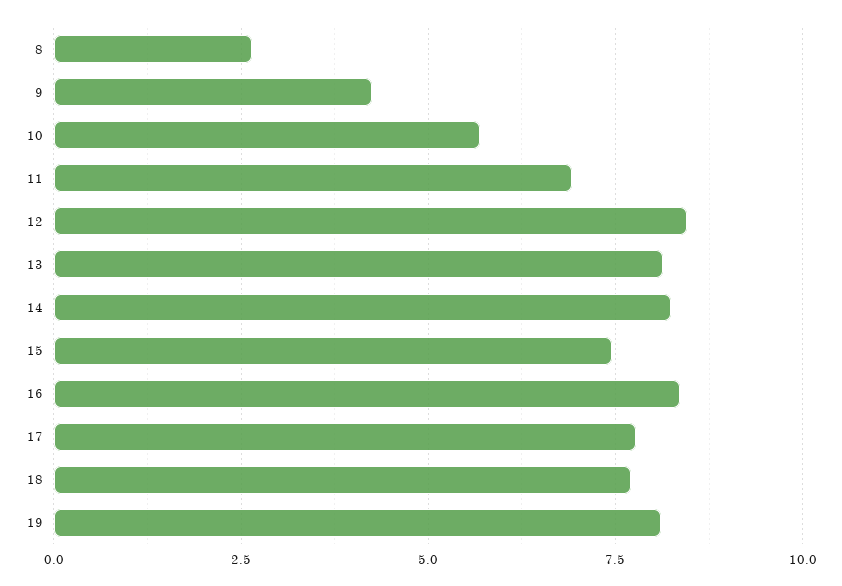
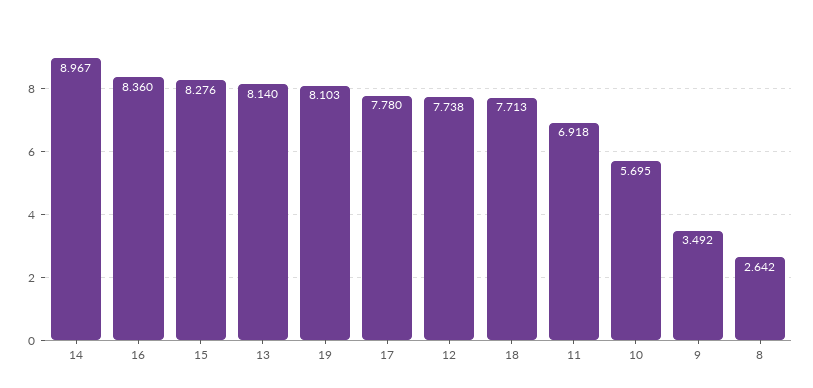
9: 4.25 -> 3.492
12: 8.5 -> 7.738
14: 8.25 -> 8.967
15: 7.5 -> 8.276

